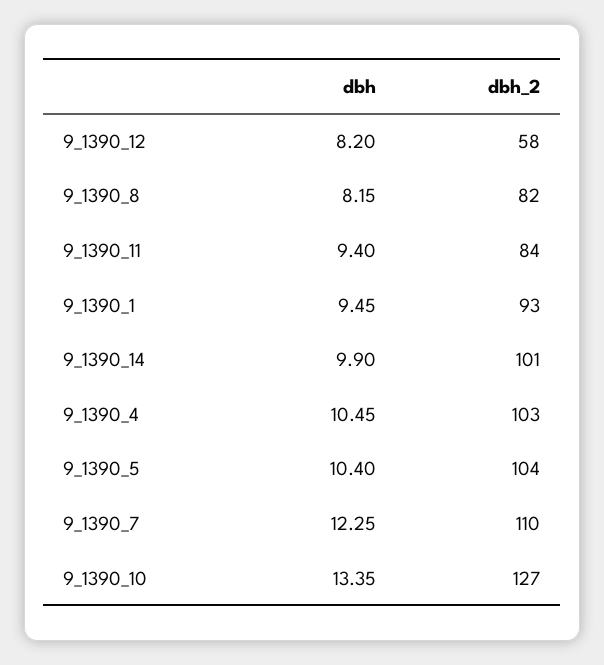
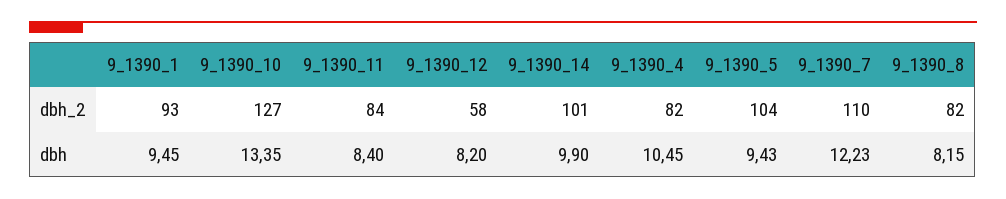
dbh, 9_1390_11: 9.4 -> 8.4
dbh_2, 9_1390_4: 103 -> 82
dbh, 9_1390_5: 10.4 -> 9.43
dbh, 9_1390_7: 12.25 -> 12.23

